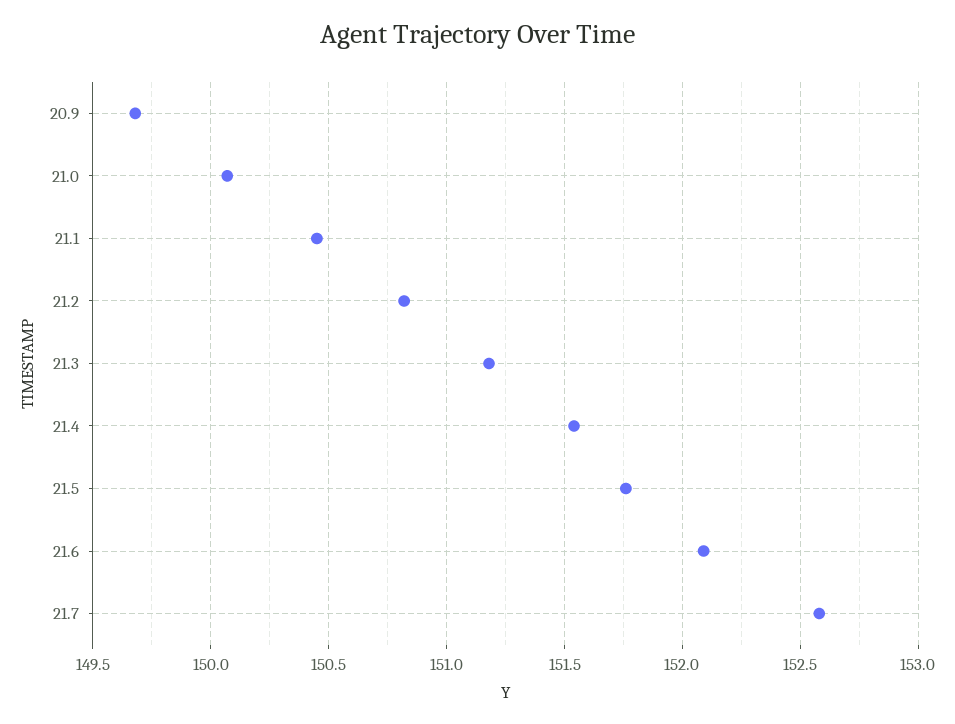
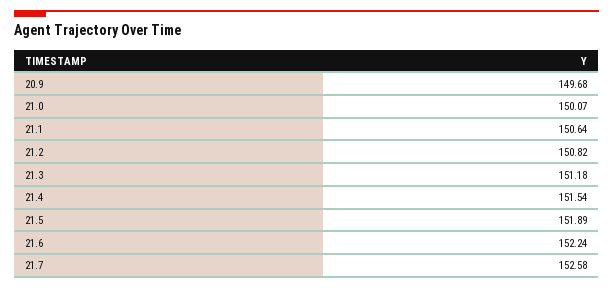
21.1: 150.45 -> 150.64
21.5: 151.75 -> 151.89
21.6: 152.1 -> 152.24

